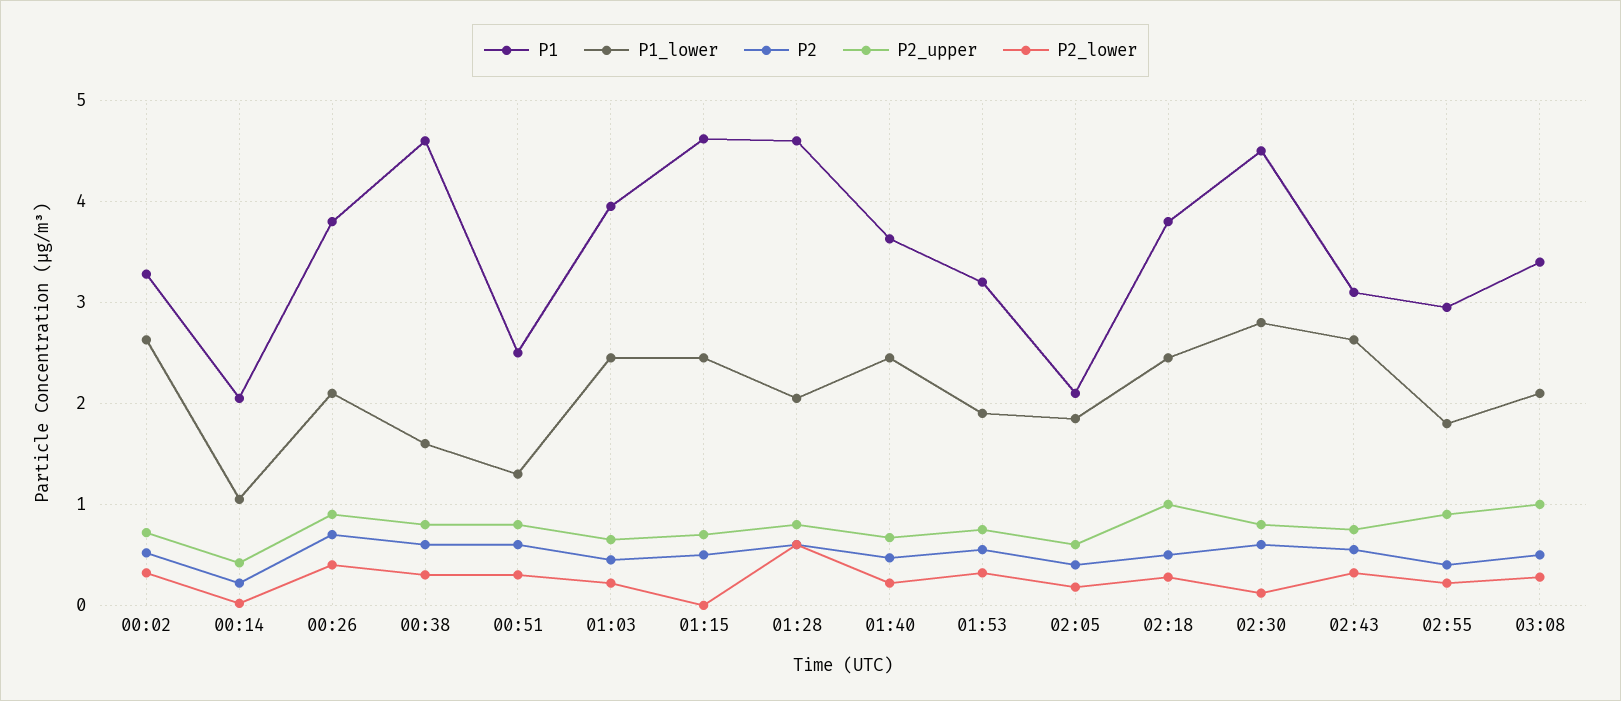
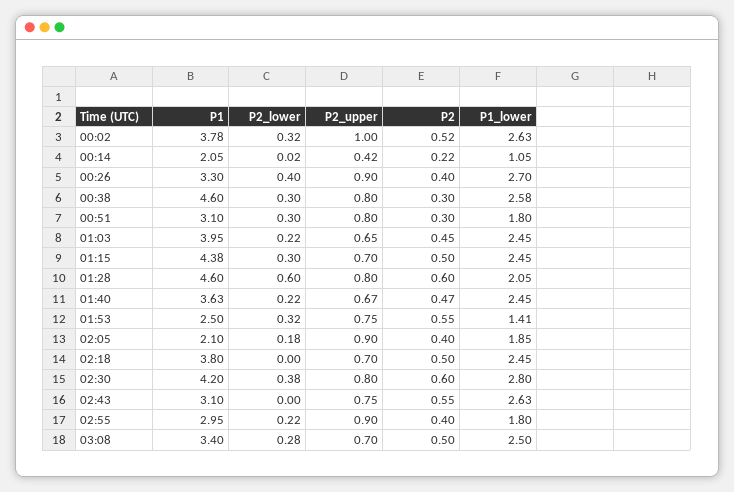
P1, 00:02: 3.3 -> 3.78
P2_upper, 00:02: 0.7 -> 1
P1, 00:26: 3.8 -> 3.3
P1_lower, 00:26: 2.1 -> 2.7
P2, 00:26: 0.7 -> 0.4
P1_lower, 00:38: 1.6 -> 2.58
P2, 00:38: 0.6 -> 0.3
P1, 00:51: 2.5 -> 3.1
P1_lower, 00:51: 1.3 -> 1.8
P2, 00:51: 0.6 -> 0.3
P1, 01:15: 4.6 -> 4.38
P2_lower, 01:15: 0 -> 0.3
P1, 01:53: 3.2 -> 2.5
P1_lower, 01:53: 1.9 -> 1.41
P2_upper, 02:05: 0.6 -> 0.9
P2_upper, 02:18: 1 -> 0.7
P2_lower, 02:18: 0.3 -> 0
P1, 02:30: 4.5 -> 4.2
P2_lower, 02:30: 0.1 -> 0.38
P2_lower, 02:43: 0.3 -> 0
P1_lower, 03:08: 2.1 -> 2.5
P2_upper, 03:08: 1 -> 0.7

